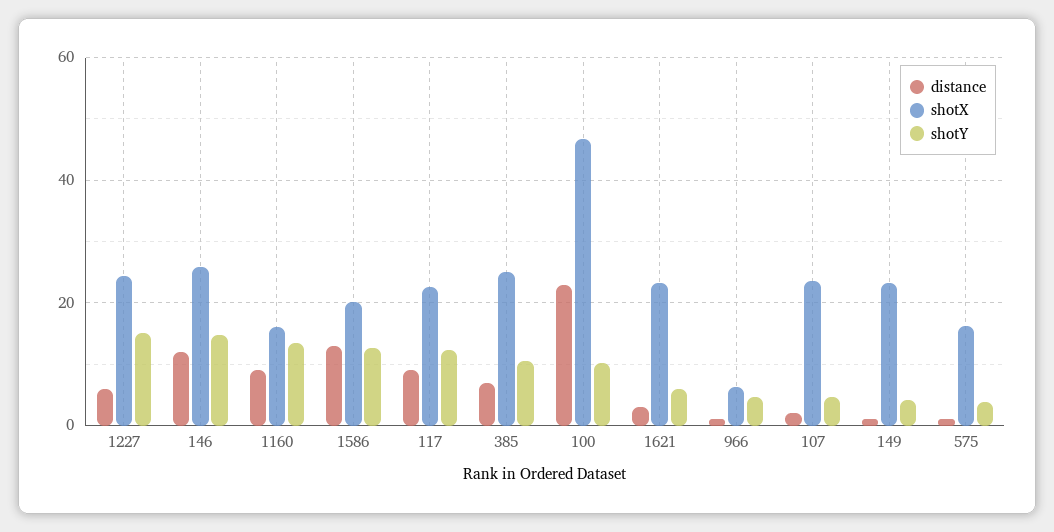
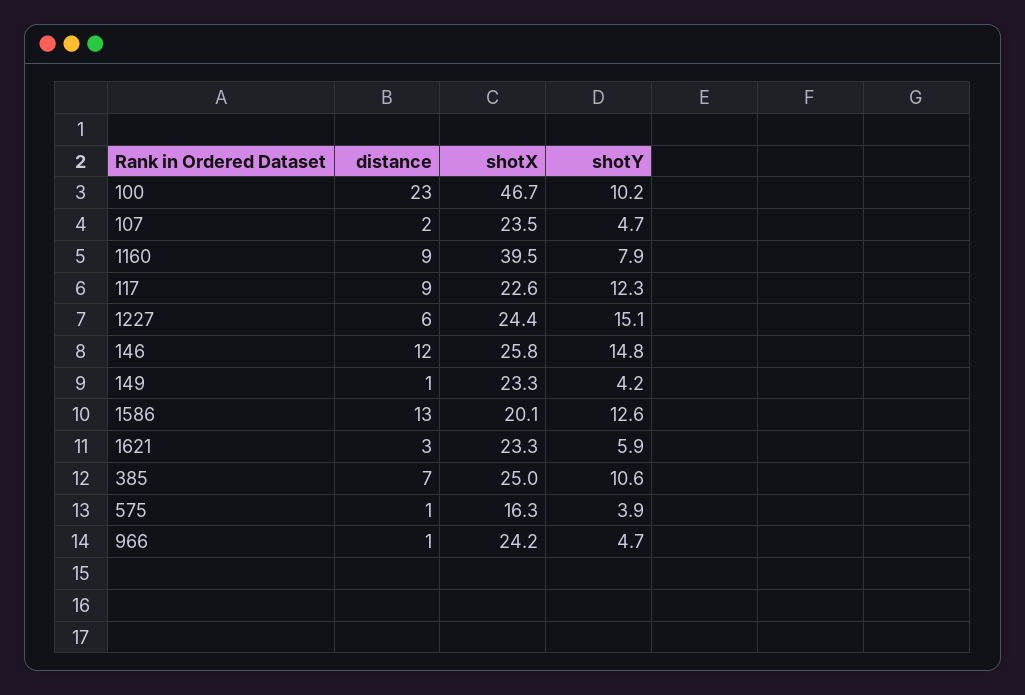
shotX, 1160: 16 -> 39.5
shotY, 1160: 14 -> 7.9
shotX, 966: 6 -> 24.2

